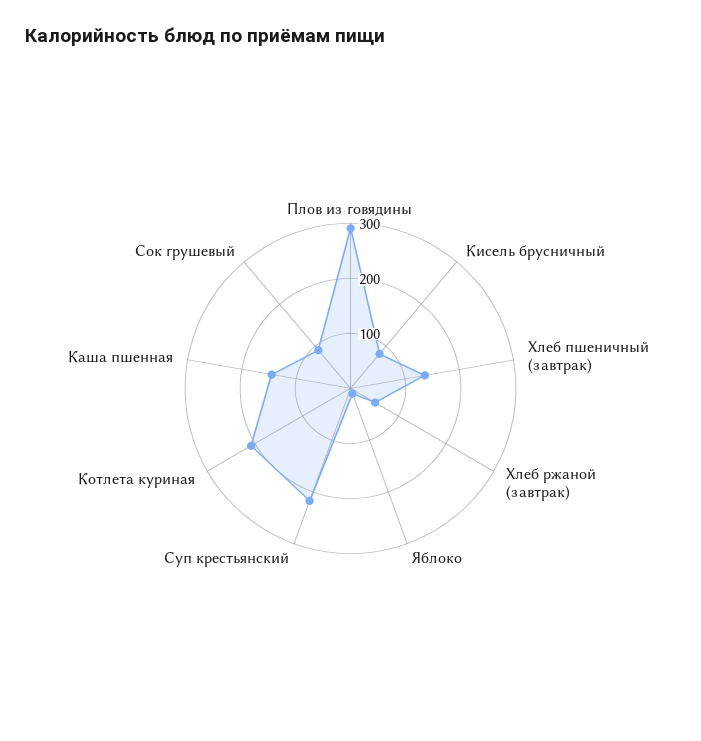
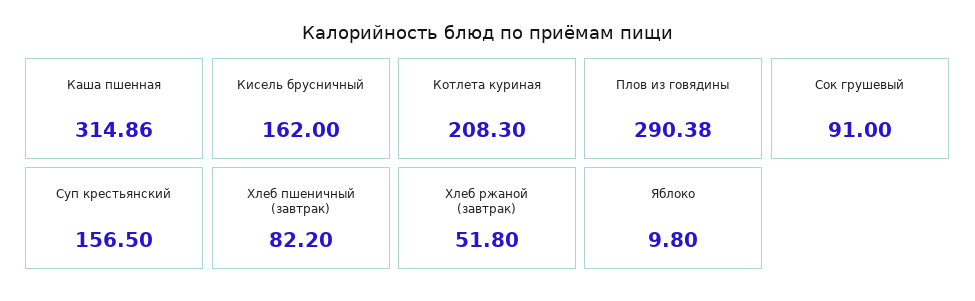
Кисель брусничный: 80 -> 162
Хлеб пшеничный (завтрак): 140 -> 82.2
Суп крестьянский: 220 -> 156.5
Каша пшенная: 140 -> 314.86

